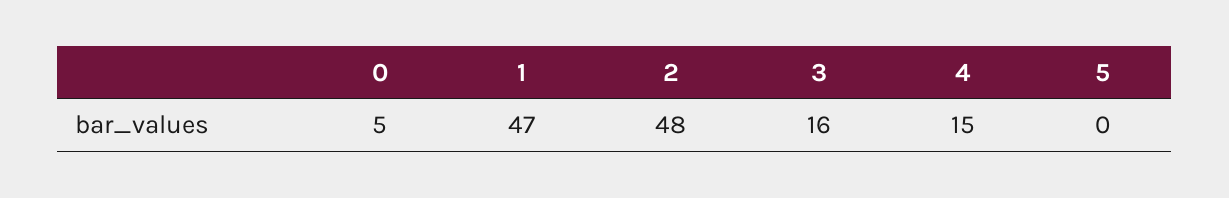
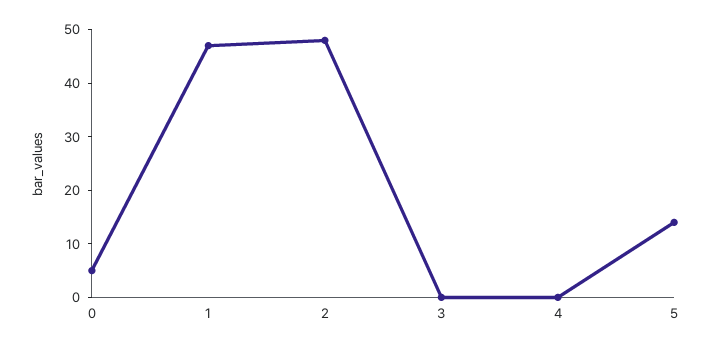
3: 16 -> 0
4: 15 -> 0
5: 0 -> 15

